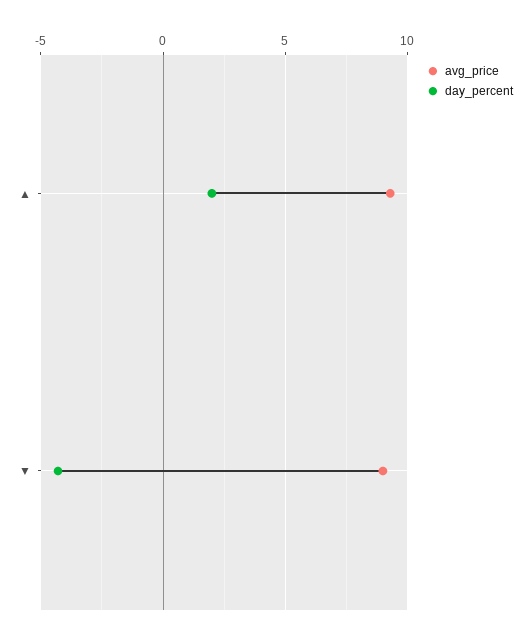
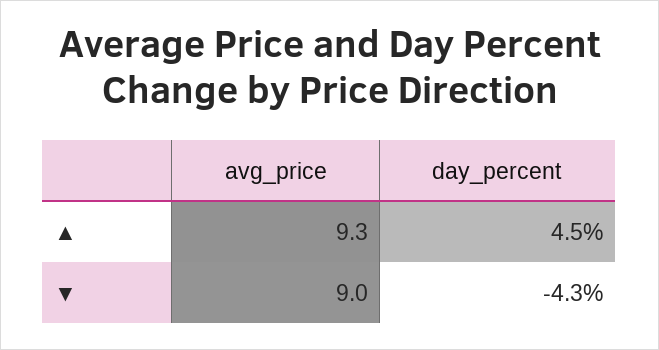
day_percent, ▲: 2 -> 4.5

